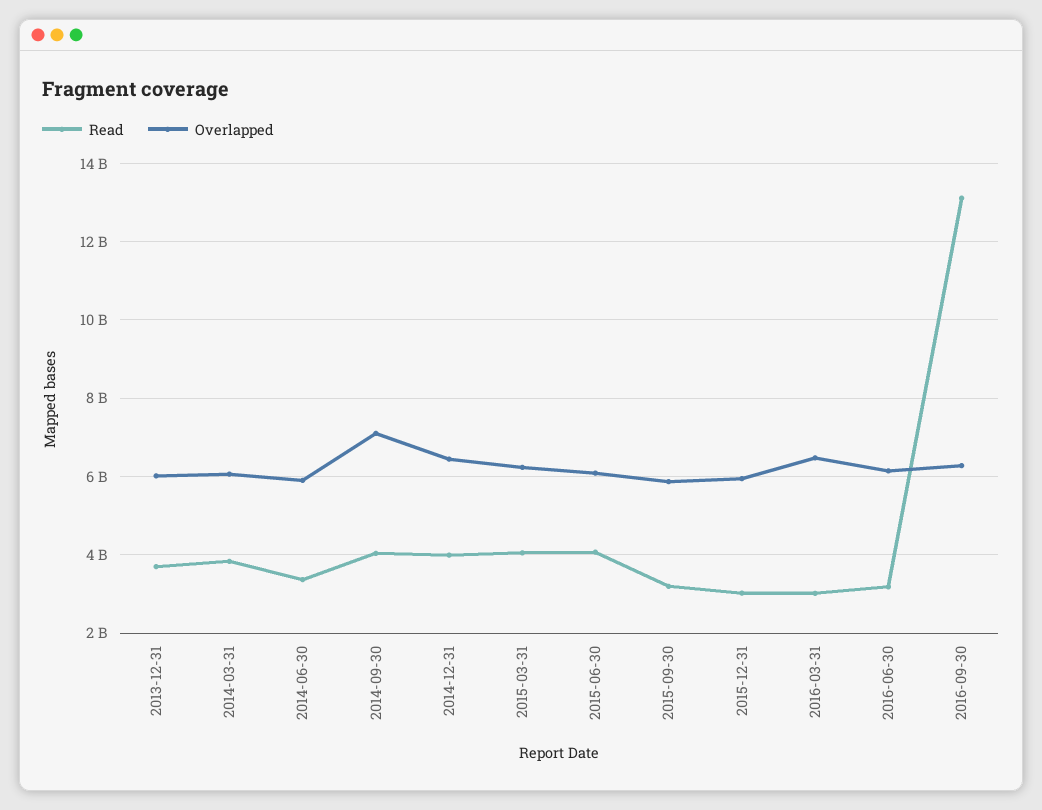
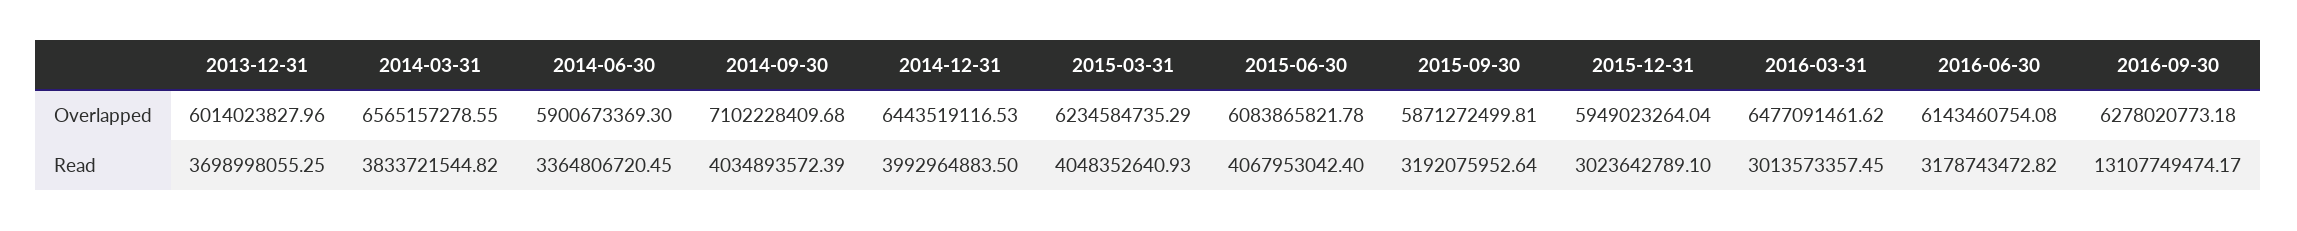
Overlapped, 2014-03-31: 6000000000 -> 6565157278.55

